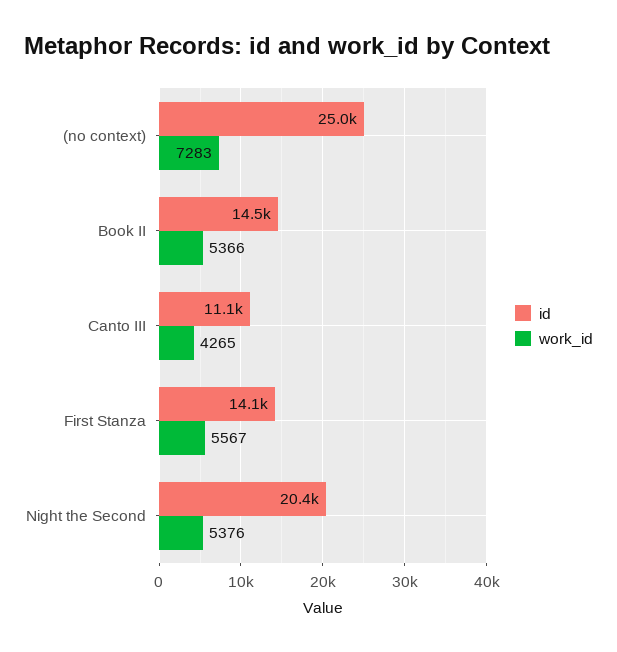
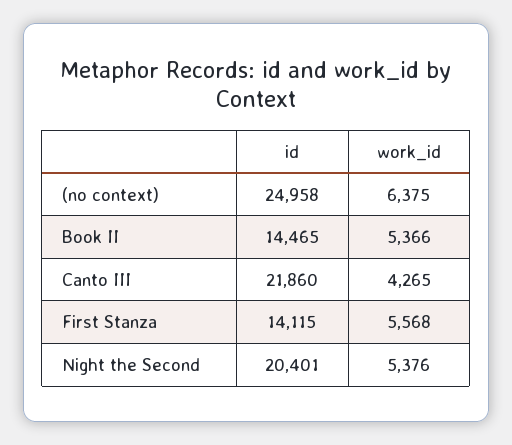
work_id, (no context): 7283 -> 6375
id, Canto III: 11100 -> 21860
work_id, First Stanza: 5567 -> 5568

